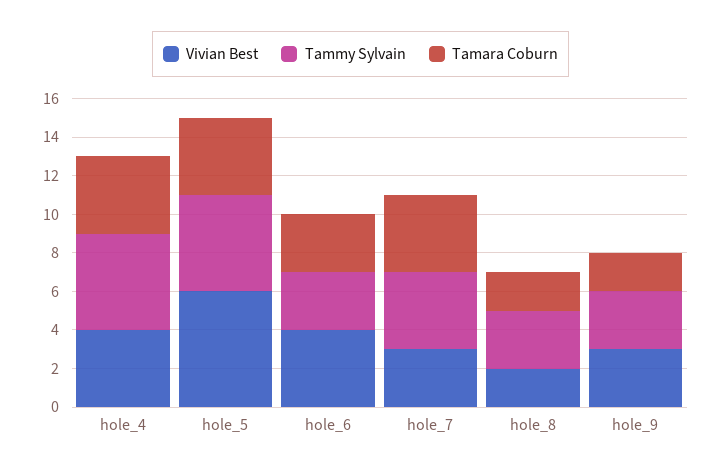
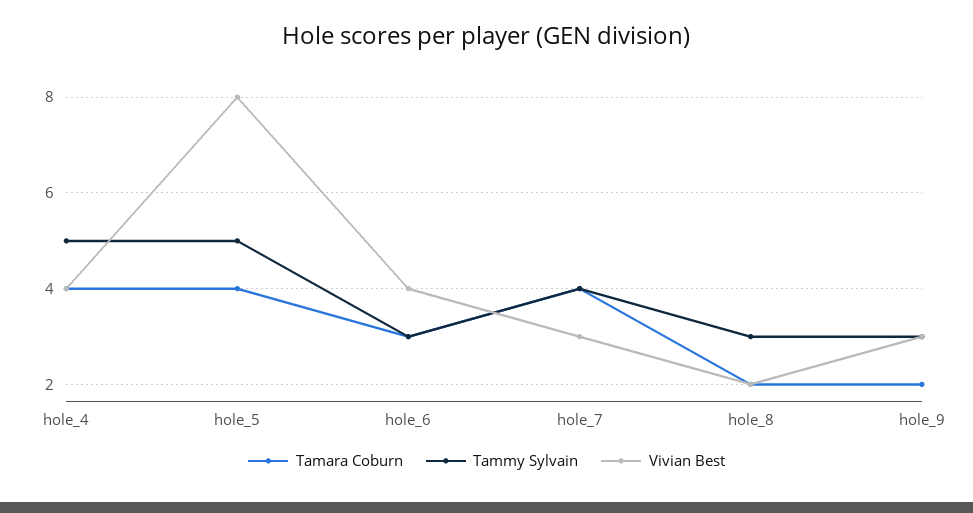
Vivian Best, hole_5: 6 -> 8

